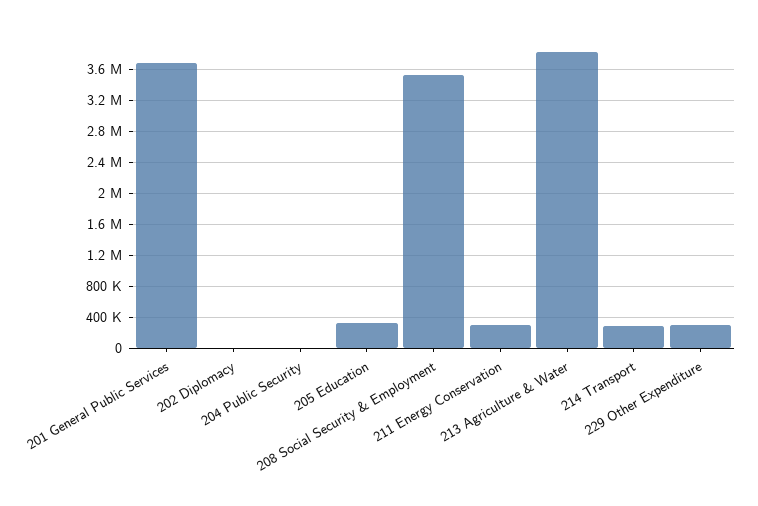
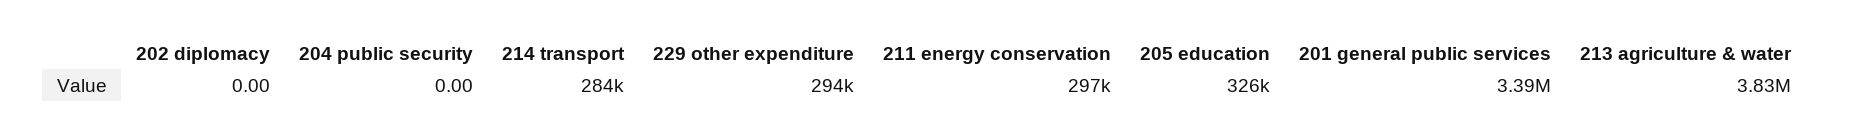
201 General Public Services: 3700000 -> 3390000
208 Social Security & Employment: 3500000 -> none

